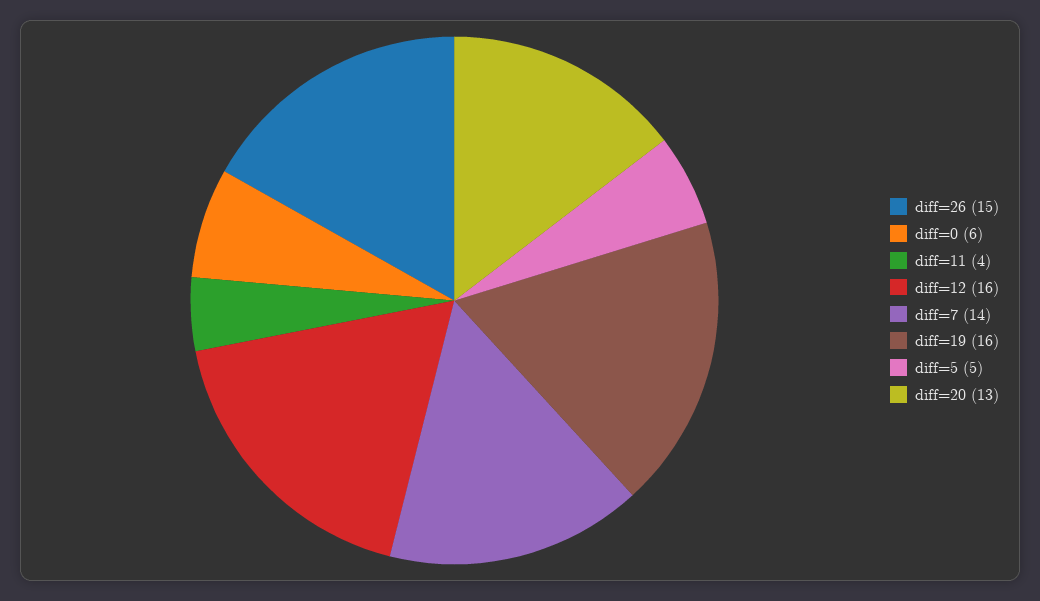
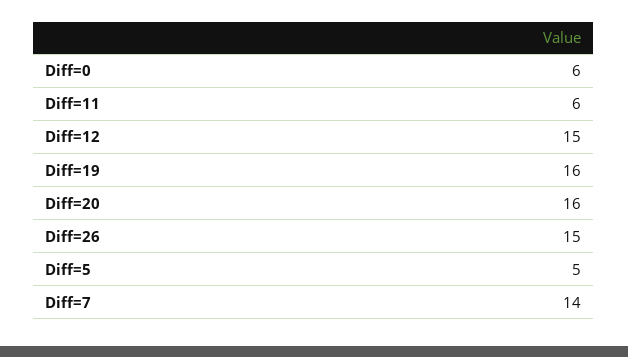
diff=11: 4 -> 6
diff=12: 16 -> 15
diff=20: 13 -> 16

